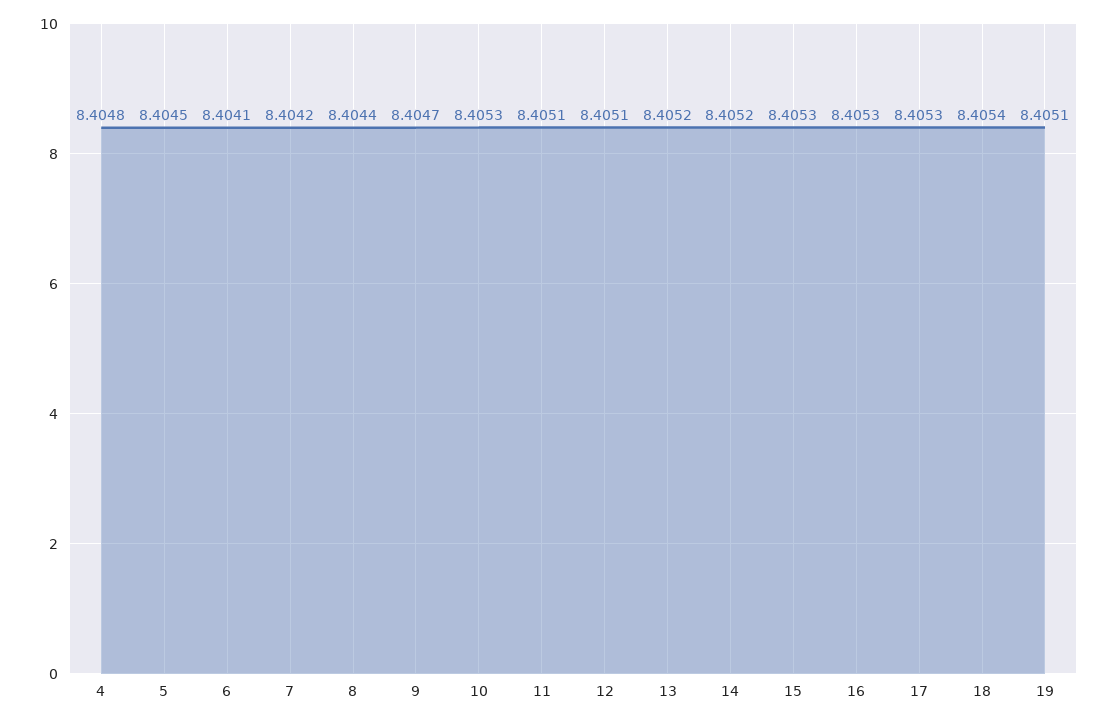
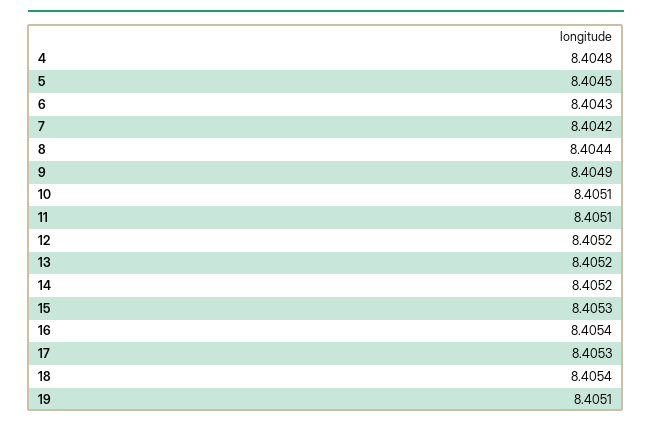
6: 8.4041 -> 8.4043
9: 8.4047 -> 8.4049
10: 8.4053 -> 8.4051
12: 8.4051 -> 8.4052
16: 8.4053 -> 8.4054

